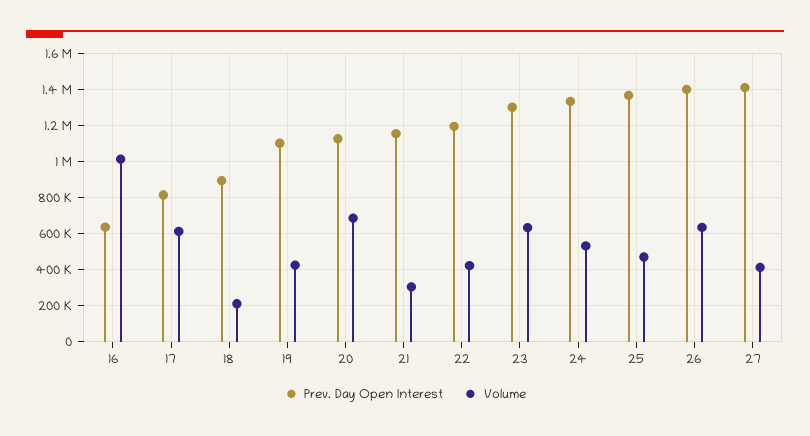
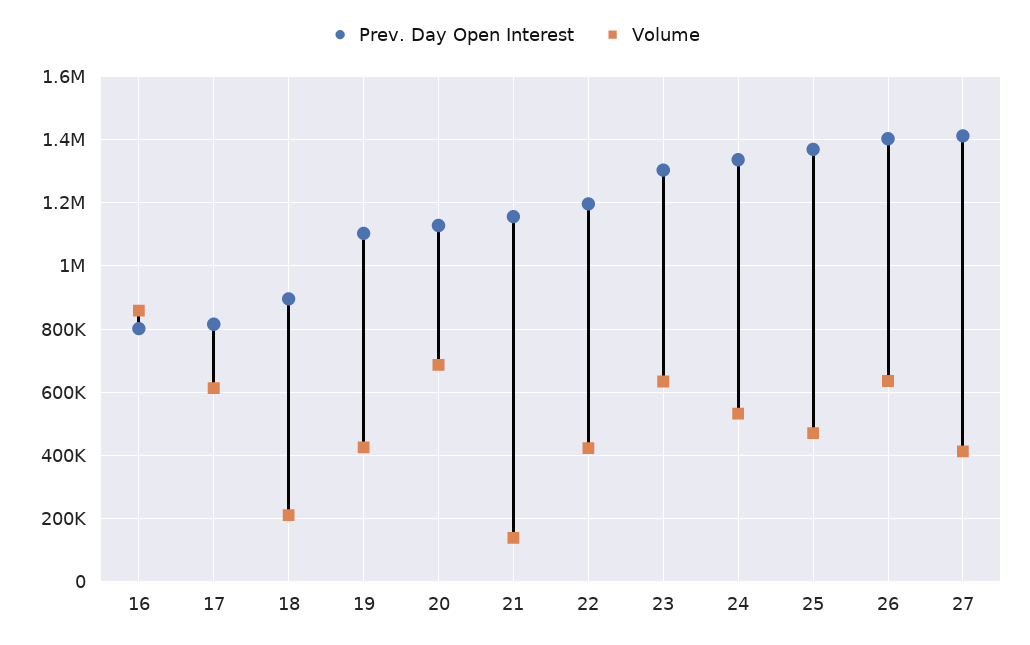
Prev. Day Open Interest, 16: 650000 -> 800000
Volume, 16: 1000000 -> 860000
Volume, 21: 300000 -> 140000

